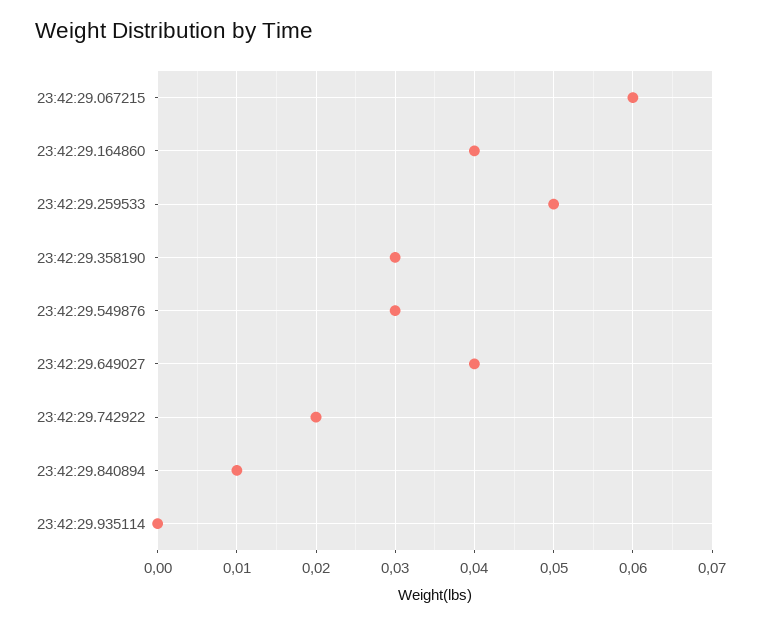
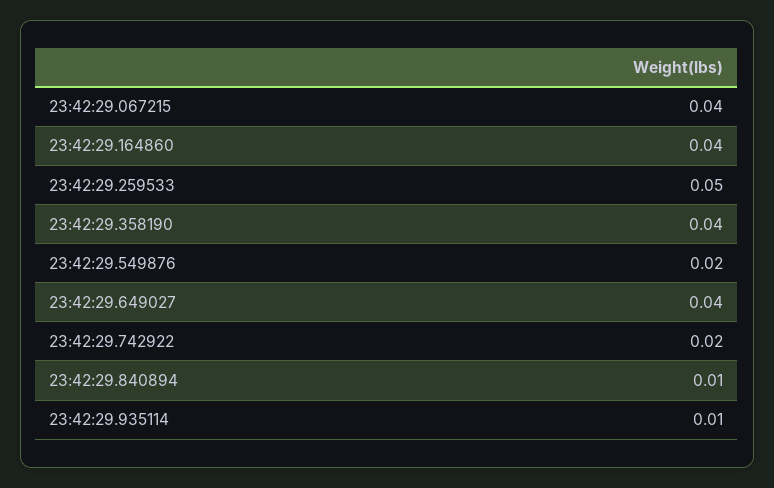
23:42:29.067215: 0.06 -> 0.04
23:42:29.358190: 0.03 -> 0.04
23:42:29.549876: 0.03 -> 0.02
23:42:29.935114: 0 -> 0.01

